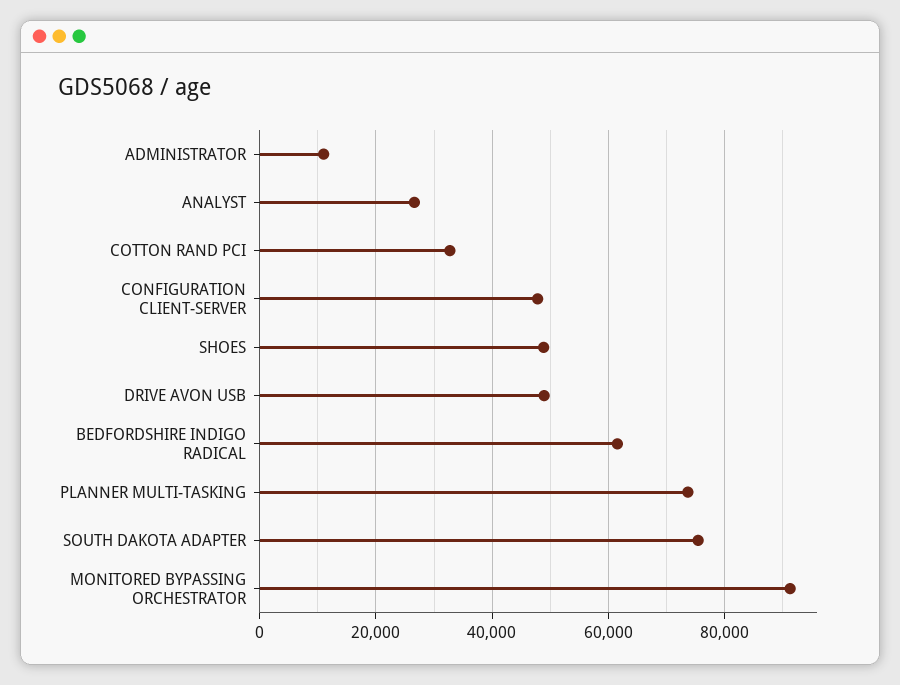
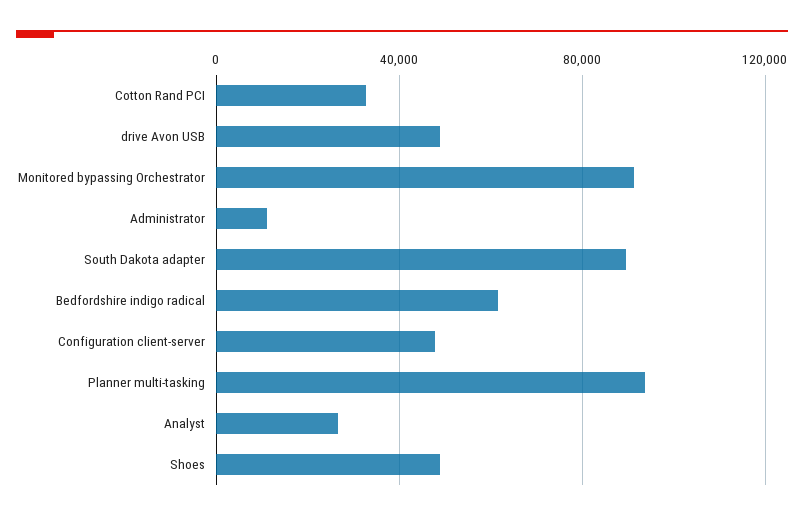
PLANNER MULTI-TASKING: 74000 -> 95000
SOUTH DAKOTA ADAPTER: 76000 -> 90000

